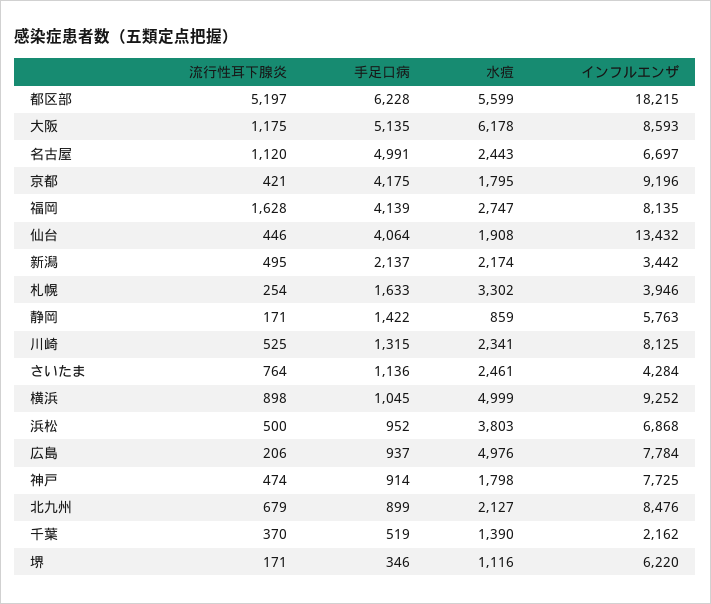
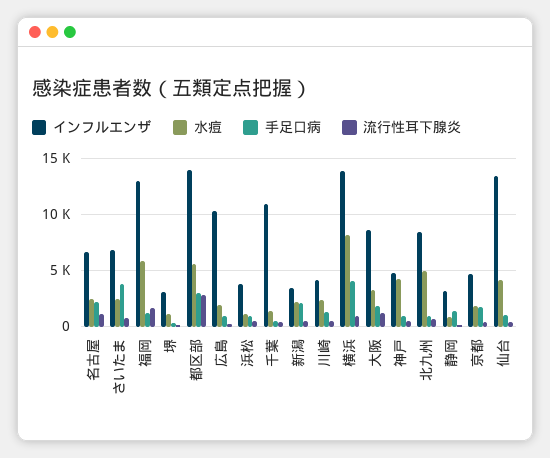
流行性耳下腺炎, 都区部: 5197 -> 3000
手足口病, 都区部: 6228 -> 3000
インフルエンザ, 都区部: 18215 -> 14000
手足口病, 大阪: 5135 -> 2000
水痘, 大阪: 6178 -> 3000
手足口病, 名古屋: 4991 -> 2000
手足口病, 京都: 4175 -> 2000
インフルエンザ, 京都: 9196 -> 5000
手足口病, 福岡: 4139 -> 1000
水痘, 福岡: 2747 -> 6000
インフルエンザ, 福岡: 8135 -> 13000
手足口病, 仙台: 4064 -> 1000
水痘, 仙台: 1908 -> 4000
流行性耳下腺炎, 札幌: 254 -> none
手足口病, 札幌: 1633 -> none
水痘, 札幌: 3302 -> none
インフルエンザ, 札幌: 3946 -> none
インフルエンザ, 静岡: 5763 -> 3000
インフルエンザ, 川崎: 8125 -> 4000
手足口病, さいたま: 1136 -> 4000
インフルエンザ, さいたま: 4284 -> 7000
手足口病, 横浜: 1045 -> 4000
水痘, 横浜: 4999 -> 8000
インフルエンザ, 横浜: 9252 -> 14000
水痘, 浜松: 3803 -> 1000
インフルエンザ, 浜松: 6868 -> 4000
水痘, 広島: 4976 -> 2000
インフルエンザ, 広島: 7784 -> 10000
水痘, 神戸: 1798 -> 4000
インフルエンザ, 神戸: 7725 -> 5000
水痘, 北九州: 2127 -> 5000
インフルエンザ, 千葉: 2162 -> 11000
インフルエンザ, 堺: 6220 -> 3000

